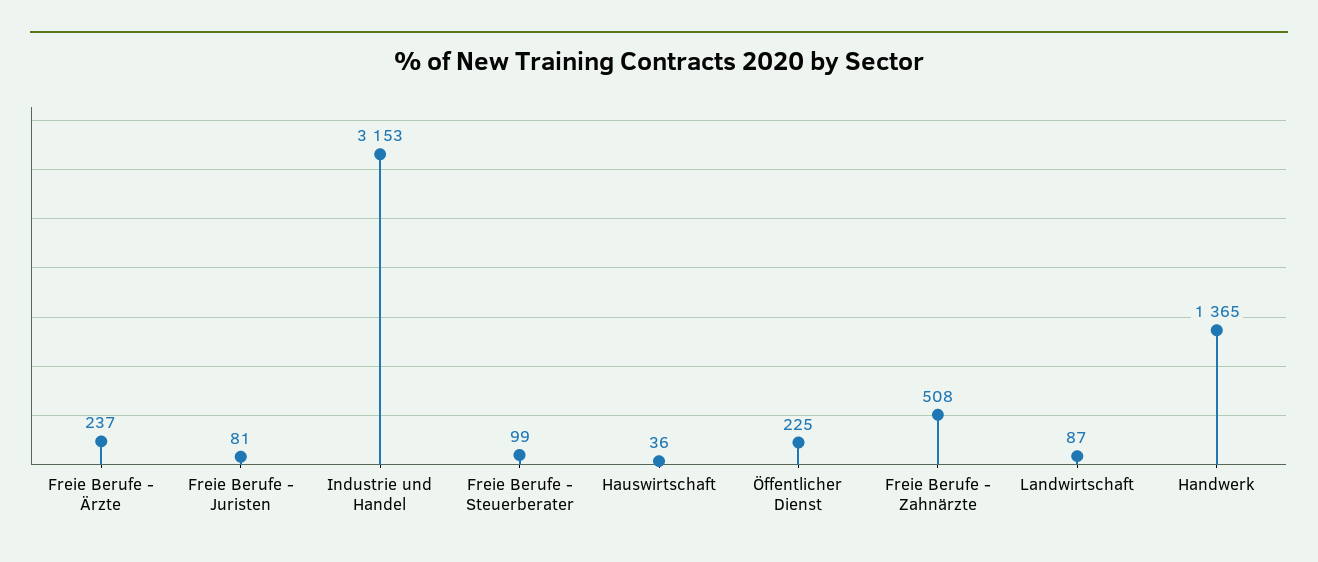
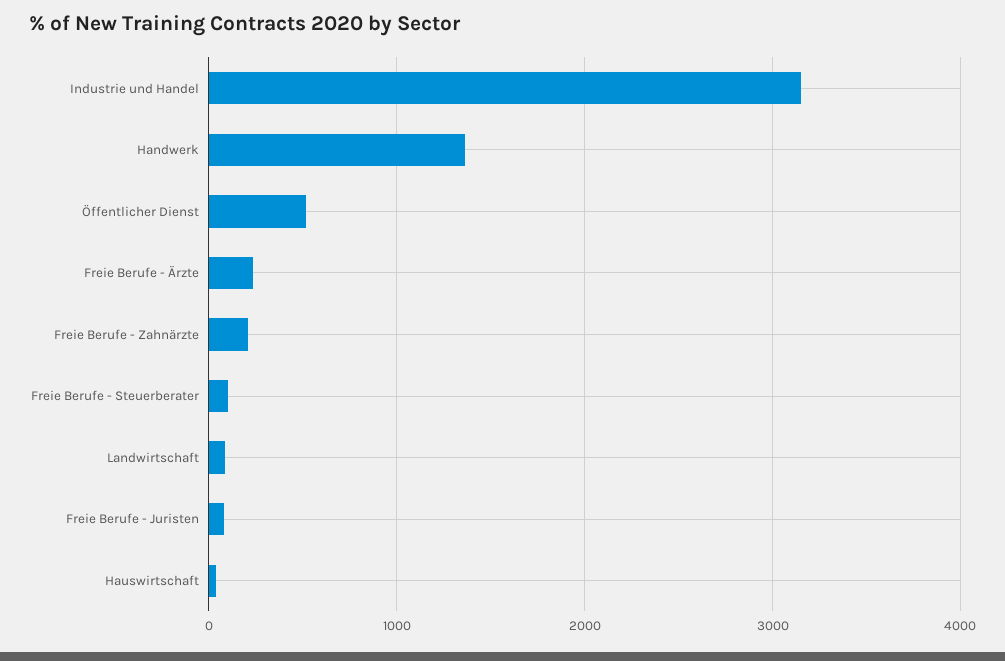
Öffentlicher Dienst: 225 -> 500
Freie Berufe - Zahnärzte: 508 -> 200

